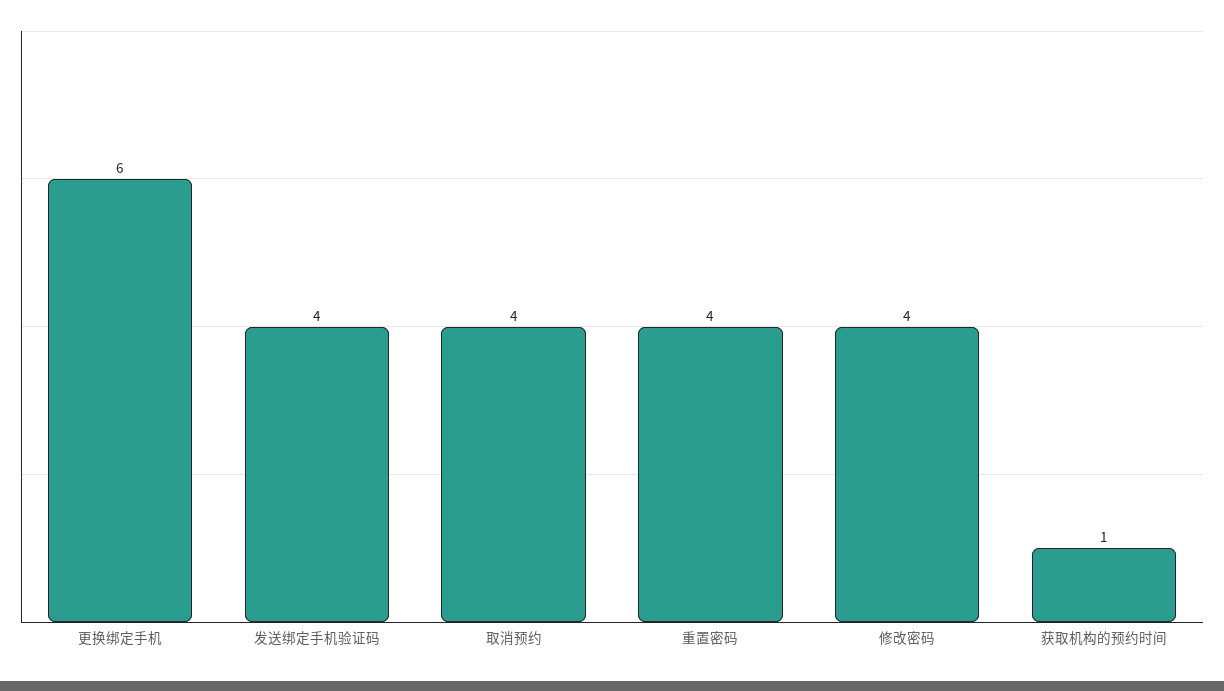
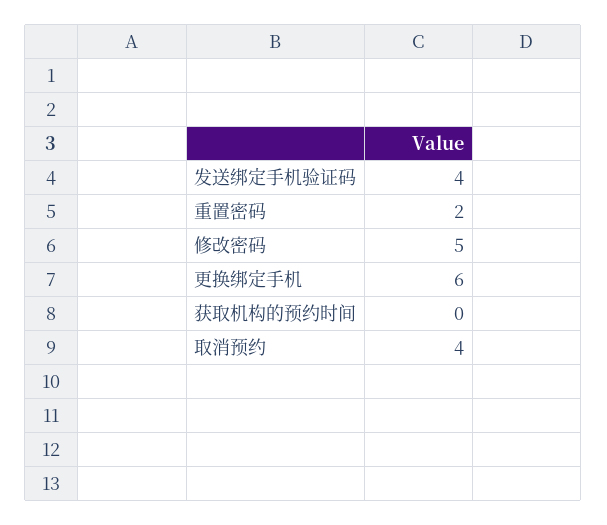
重置密码: 4 -> 2
修改密码: 4 -> 5
获取机构的预约时间: 1 -> 0

